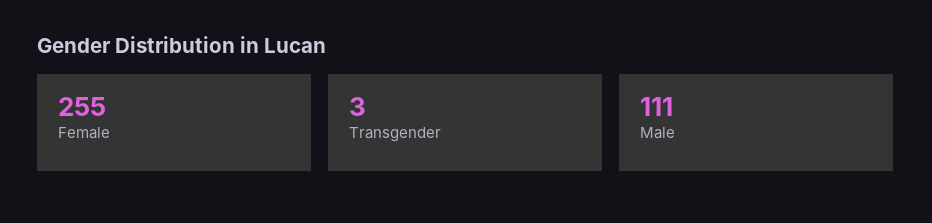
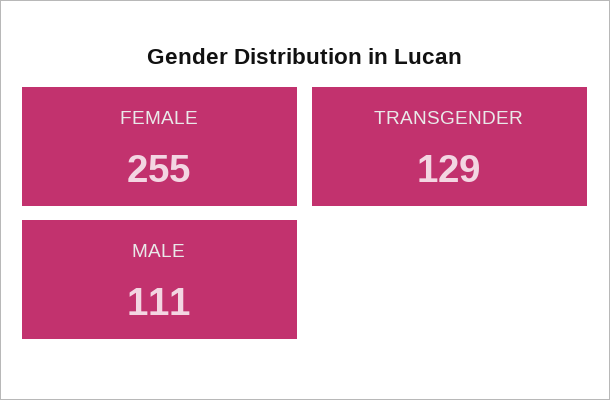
Transgender: 3 -> 129

